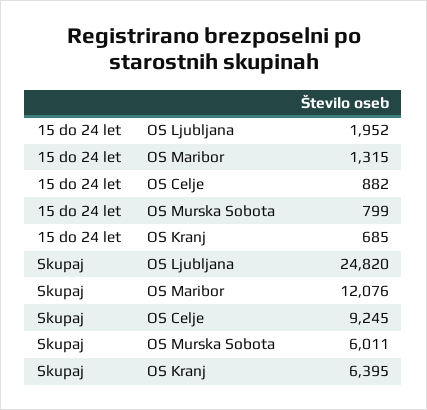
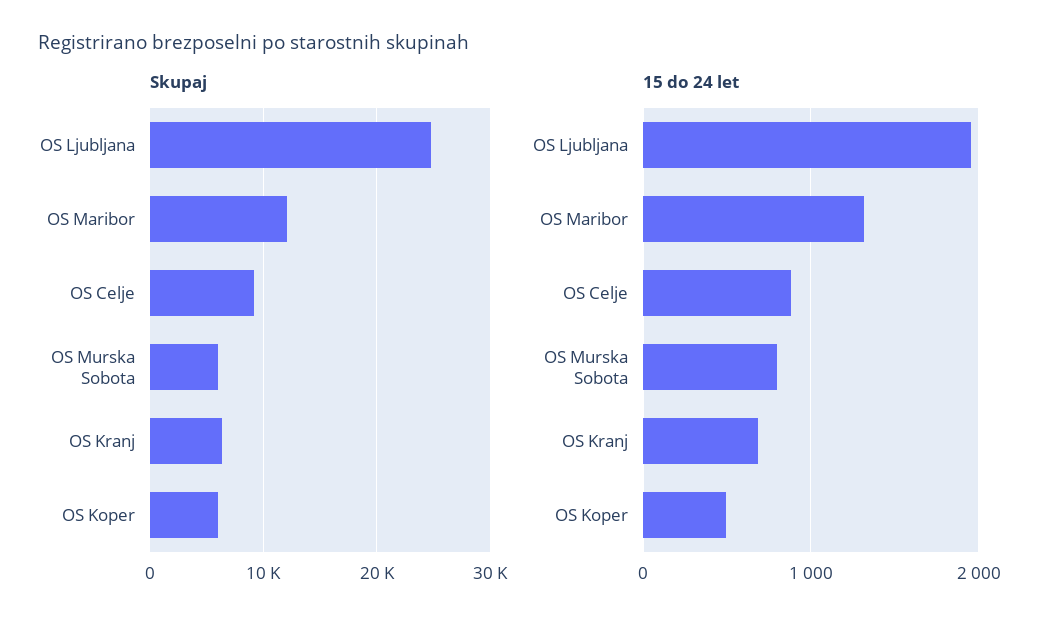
Skupaj, OS Koper: none -> 6000
15 do 24 let, OS Koper: none -> 500

